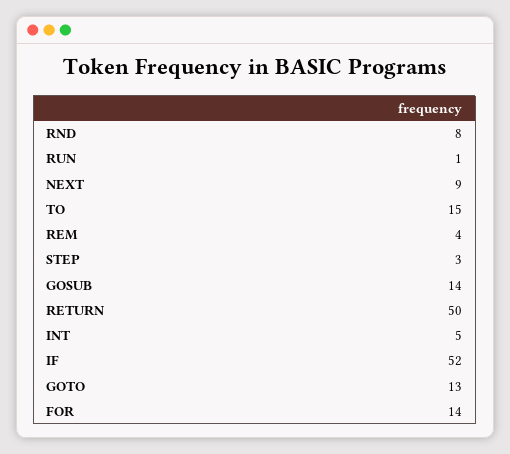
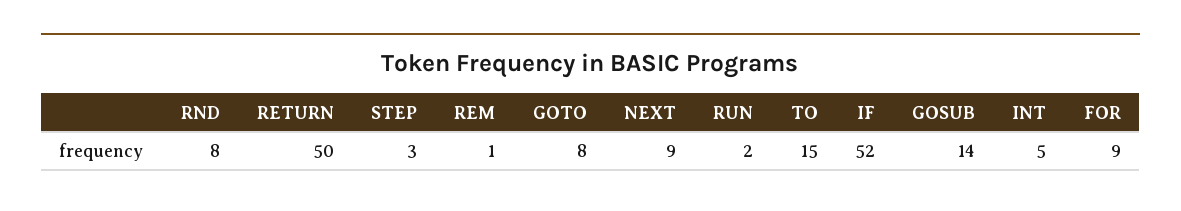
RUN: 1 -> 2
REM: 4 -> 1
GOTO: 13 -> 8
FOR: 14 -> 9

